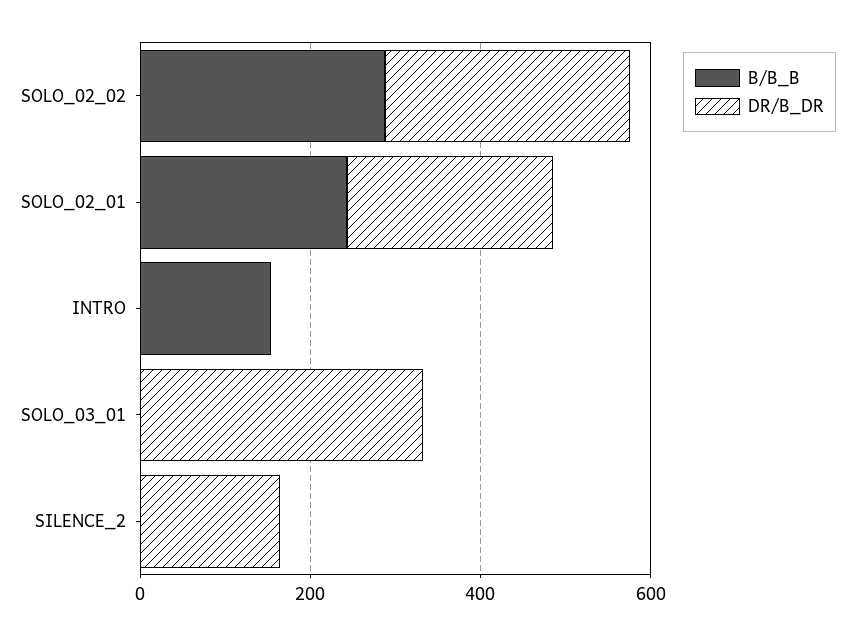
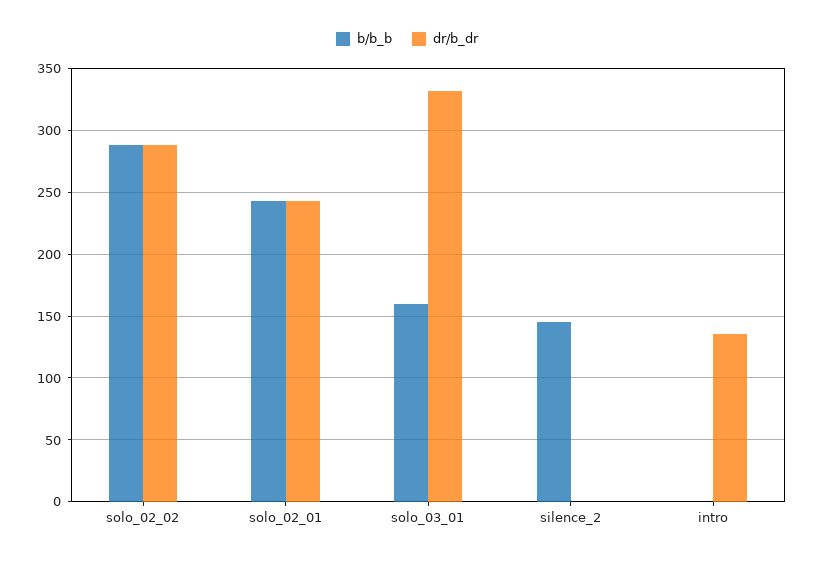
B/B_B, INTRO: 150 -> 0
DR/B_DR, INTRO: 0 -> 135
B/B_B, SOLO_03_01: 0 -> 160
B/B_B, SILENCE_2: 0 -> 145
DR/B_DR, SILENCE_2: 150 -> 0

